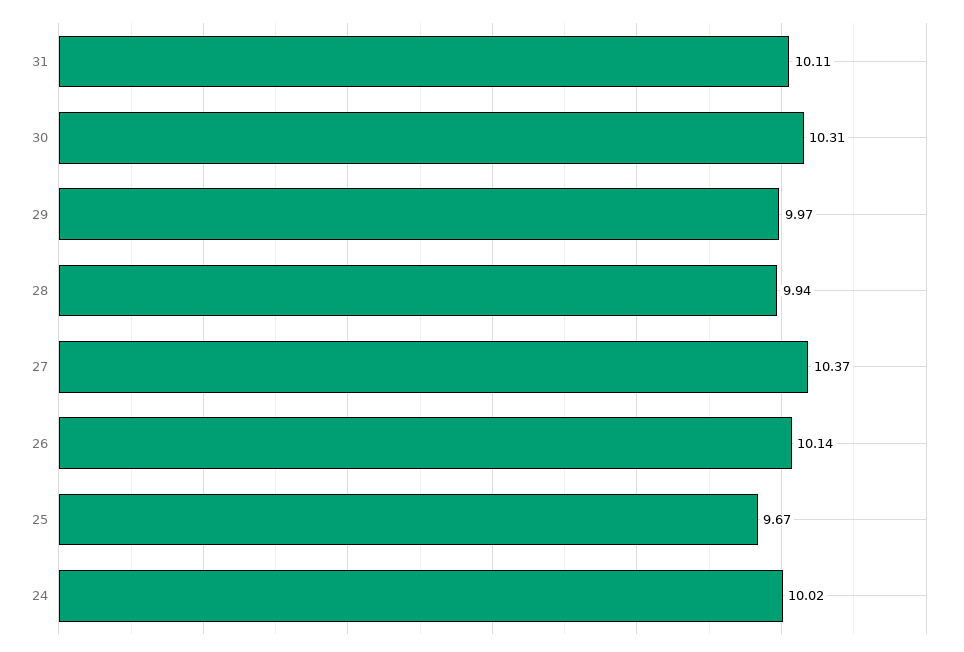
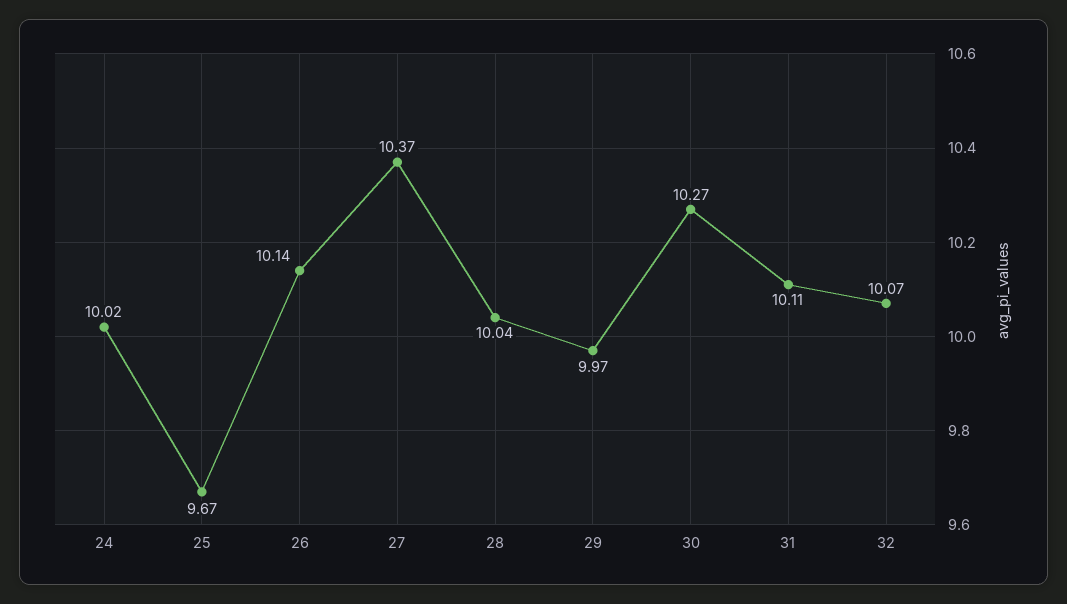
30: 10.31 -> 10.27
28: 9.94 -> 10.04
32: none -> 10.07

